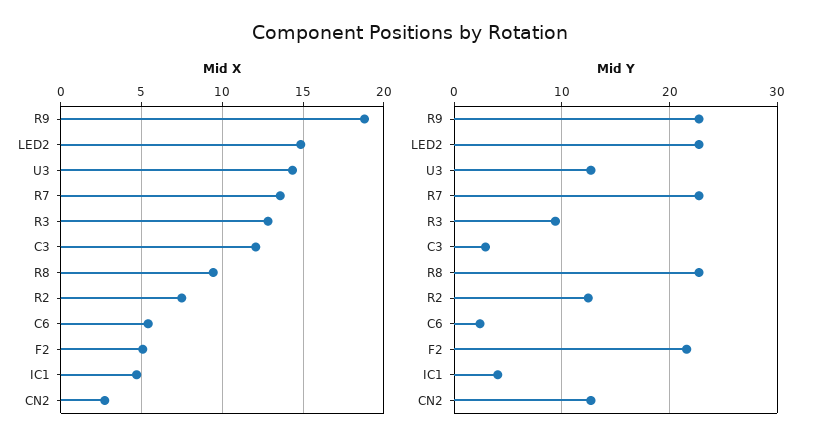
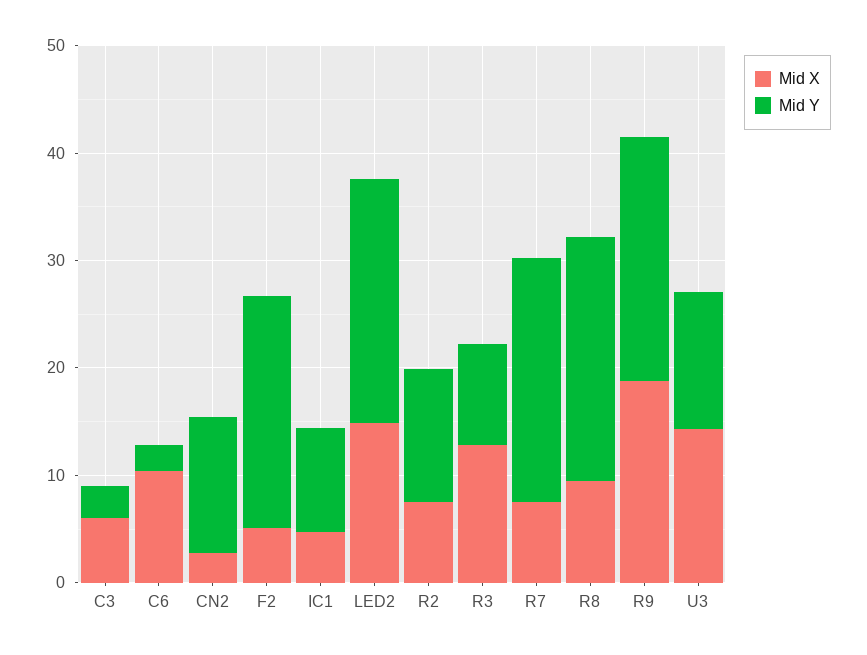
Mid X, R7: 13.5 -> 8
Mid X, C3: 12 -> 6
Mid X, C6: 5.5 -> 10
Mid Y, IC1: 4 -> 10

